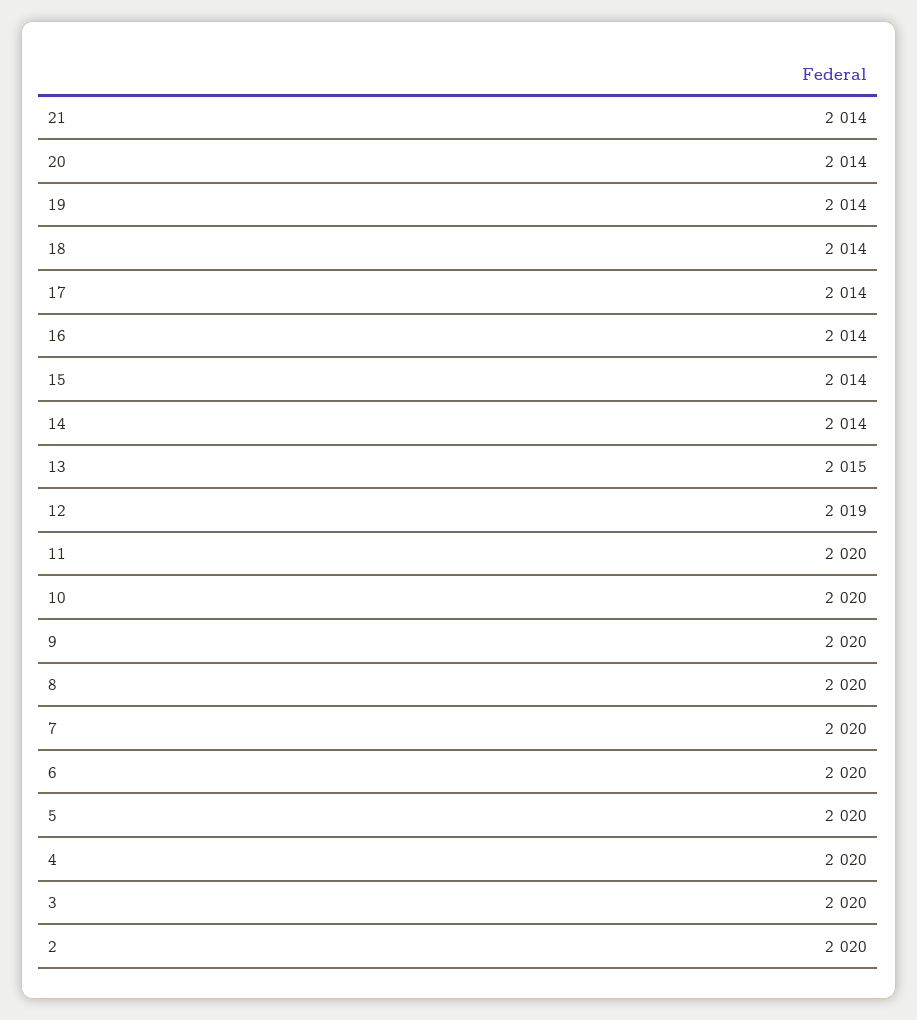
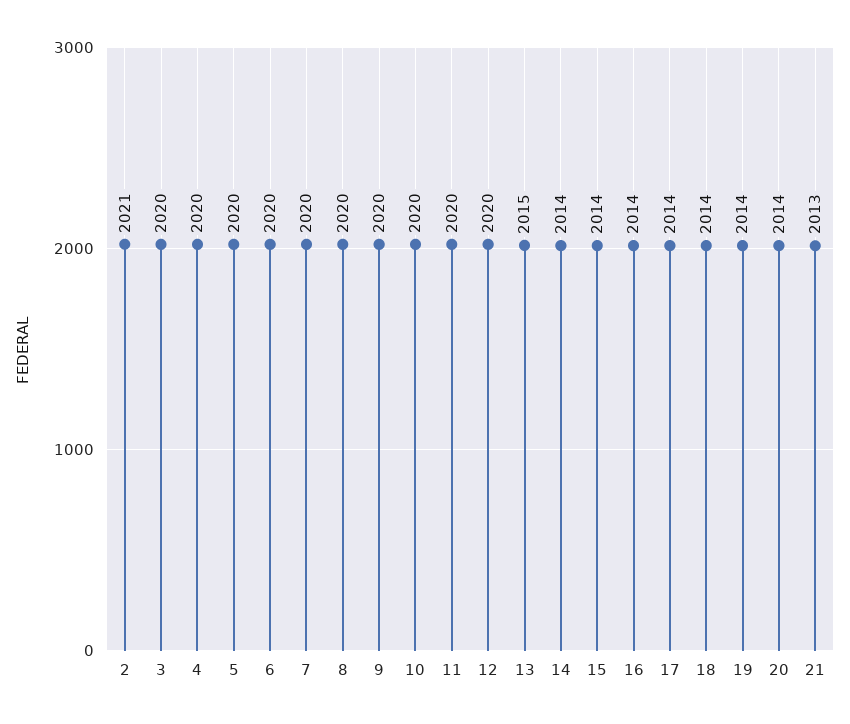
21: 2014 -> 2013
12: 2019 -> 2020
2: 2020 -> 2021

